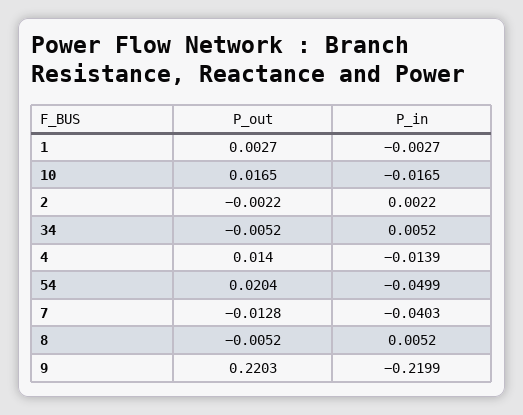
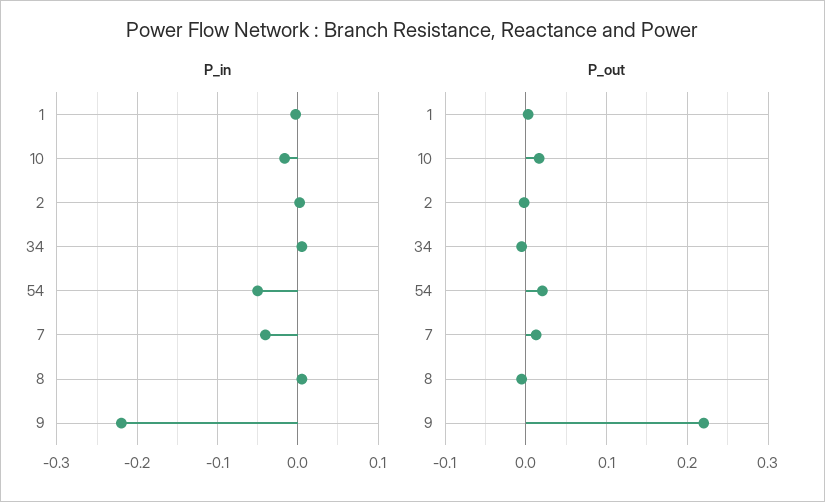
P_out, 4: 0.014 -> none
P_in, 4: -0.0139 -> none
P_out, 7: -0.0128 -> 0.01

